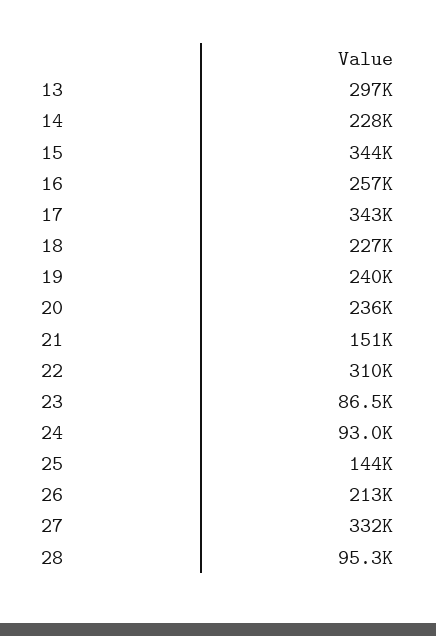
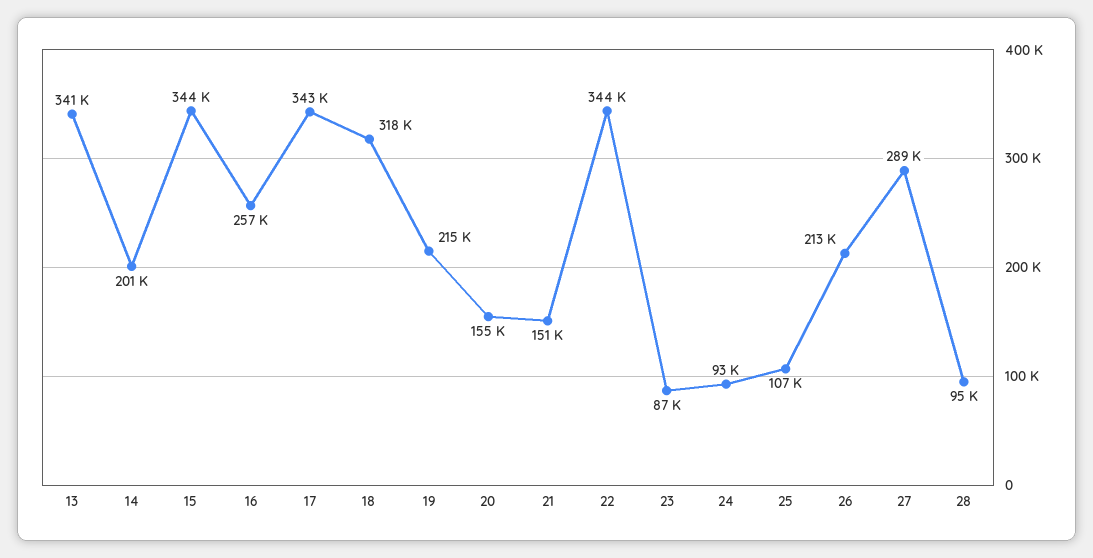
13: 297000 -> 341000
14: 228000 -> 201000
18: 227000 -> 318000
19: 240000 -> 215000
20: 236000 -> 155000
22: 310000 -> 344000
25: 144000 -> 107000
27: 332000 -> 289000

